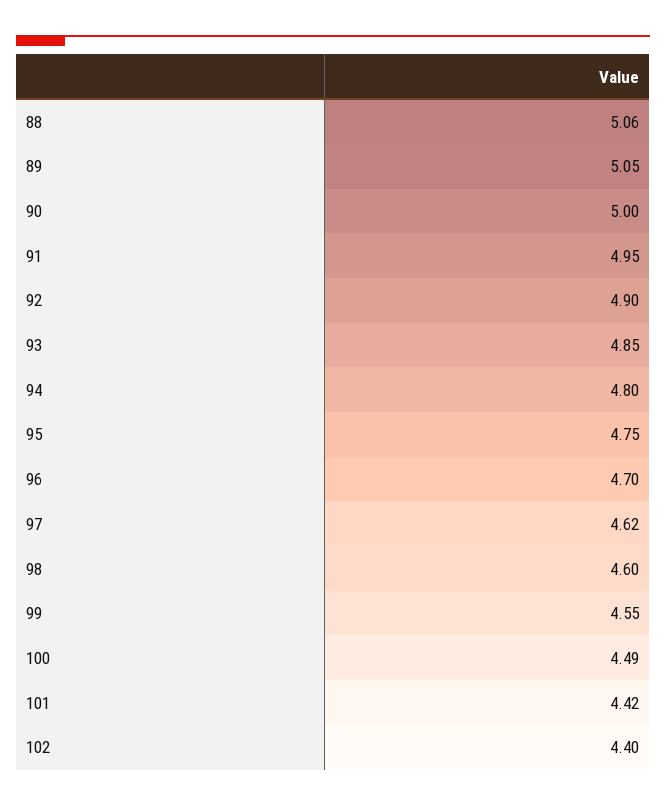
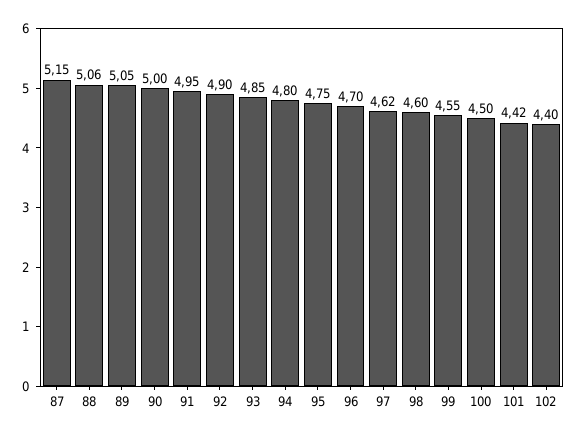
100: 4.49 -> 4.5
87: none -> 5.15

